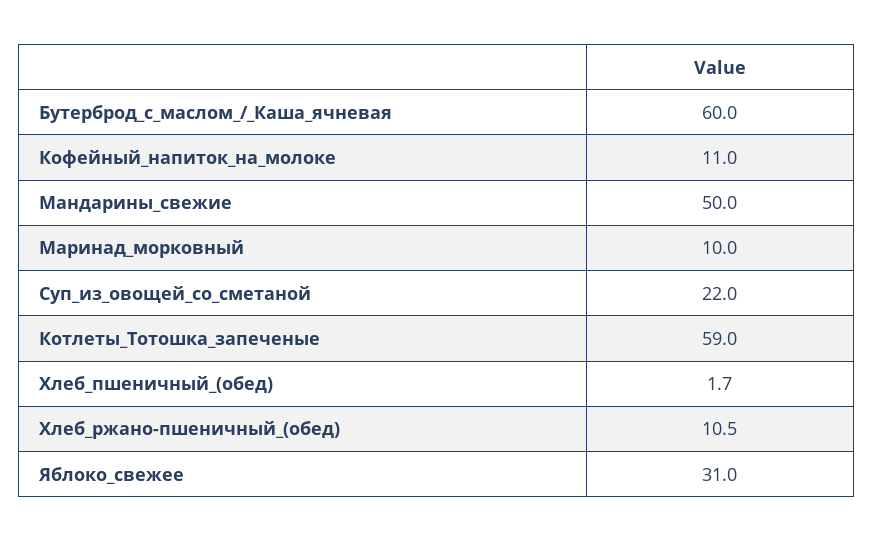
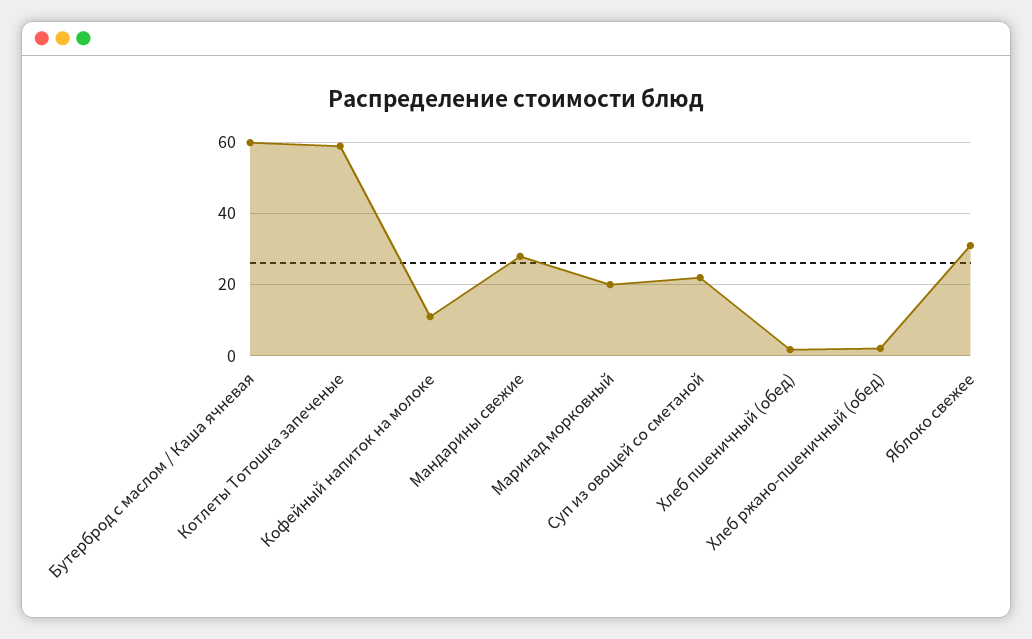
Мандарины_свежие: 50 -> 28
Маринад_морковный: 10 -> 20
Хлеб_ржано-пшеничный_(обед): 10.5 -> 2

